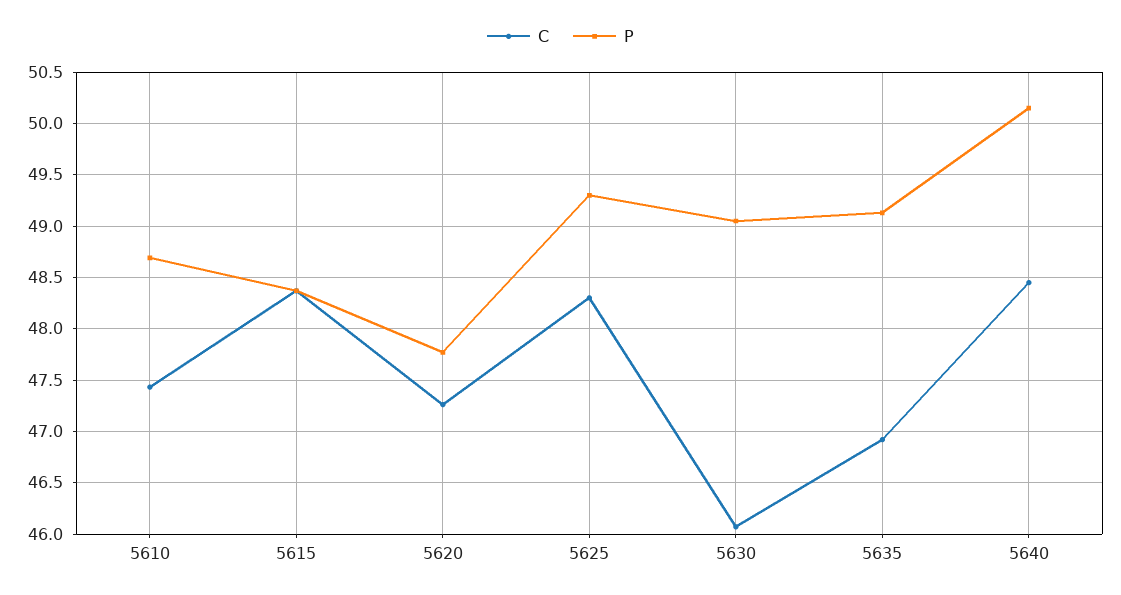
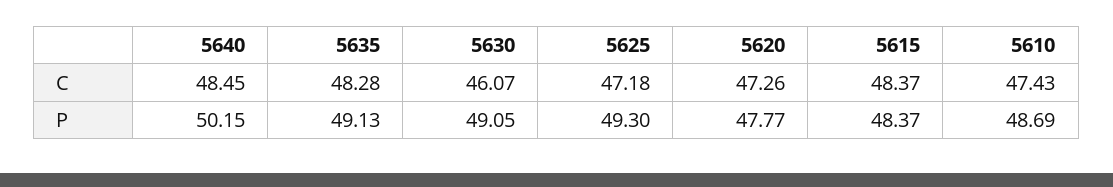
C, 5625: 48.3 -> 47.18
C, 5635: 46.9 -> 48.28

